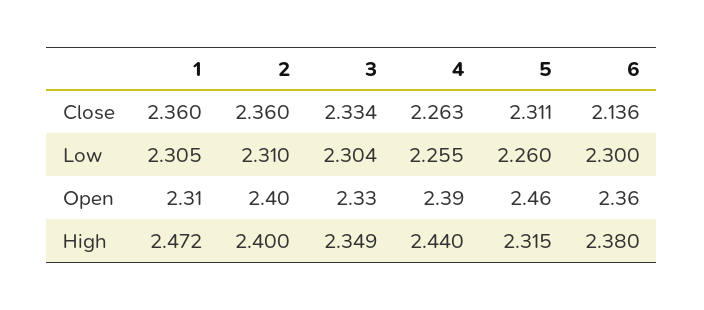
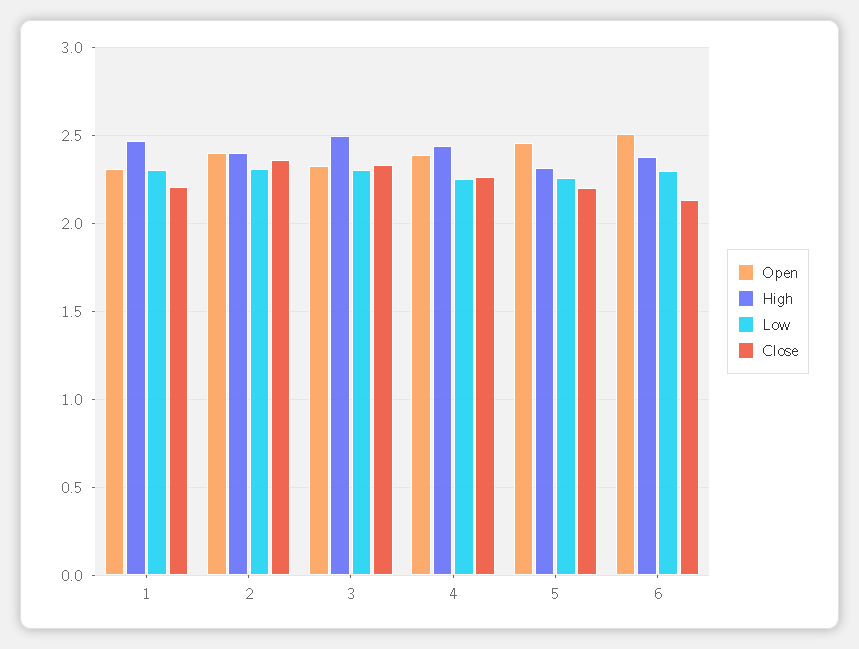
Close, 1: 2.36 -> 2.2
Close, 5: 2.311 -> 2.2
Open, 6: 2.36 -> 2.5
High, 3: 2.349 -> 2.5

